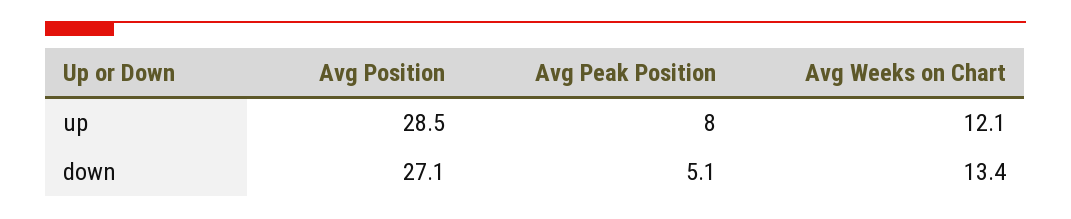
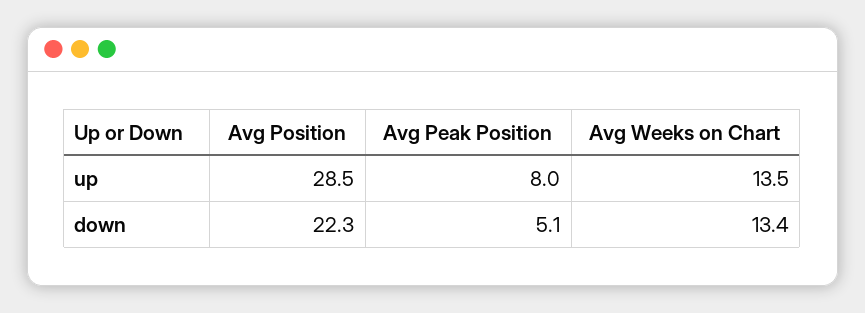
Avg Weeks on Chart, up: 12.1 -> 13.5
Avg Position, down: 27.1 -> 22.3

